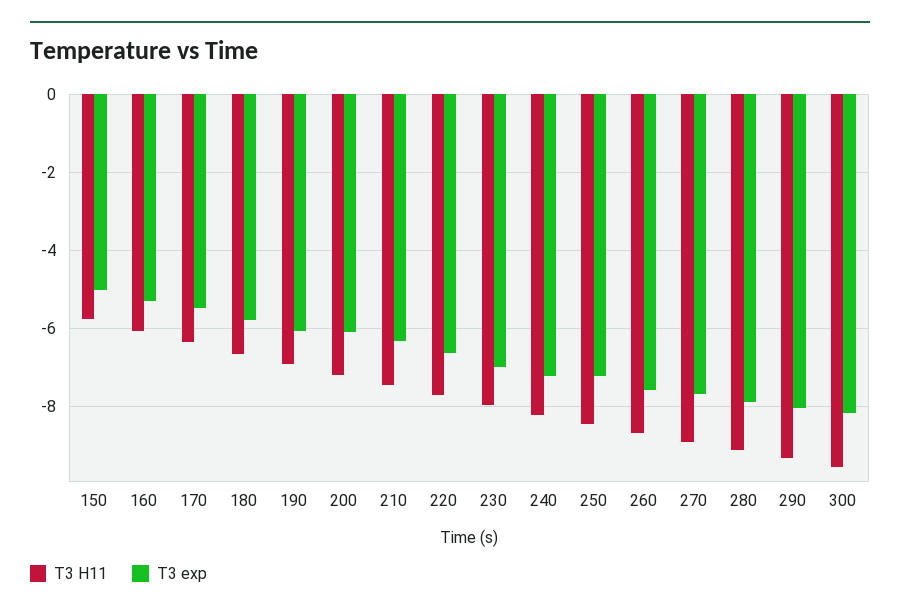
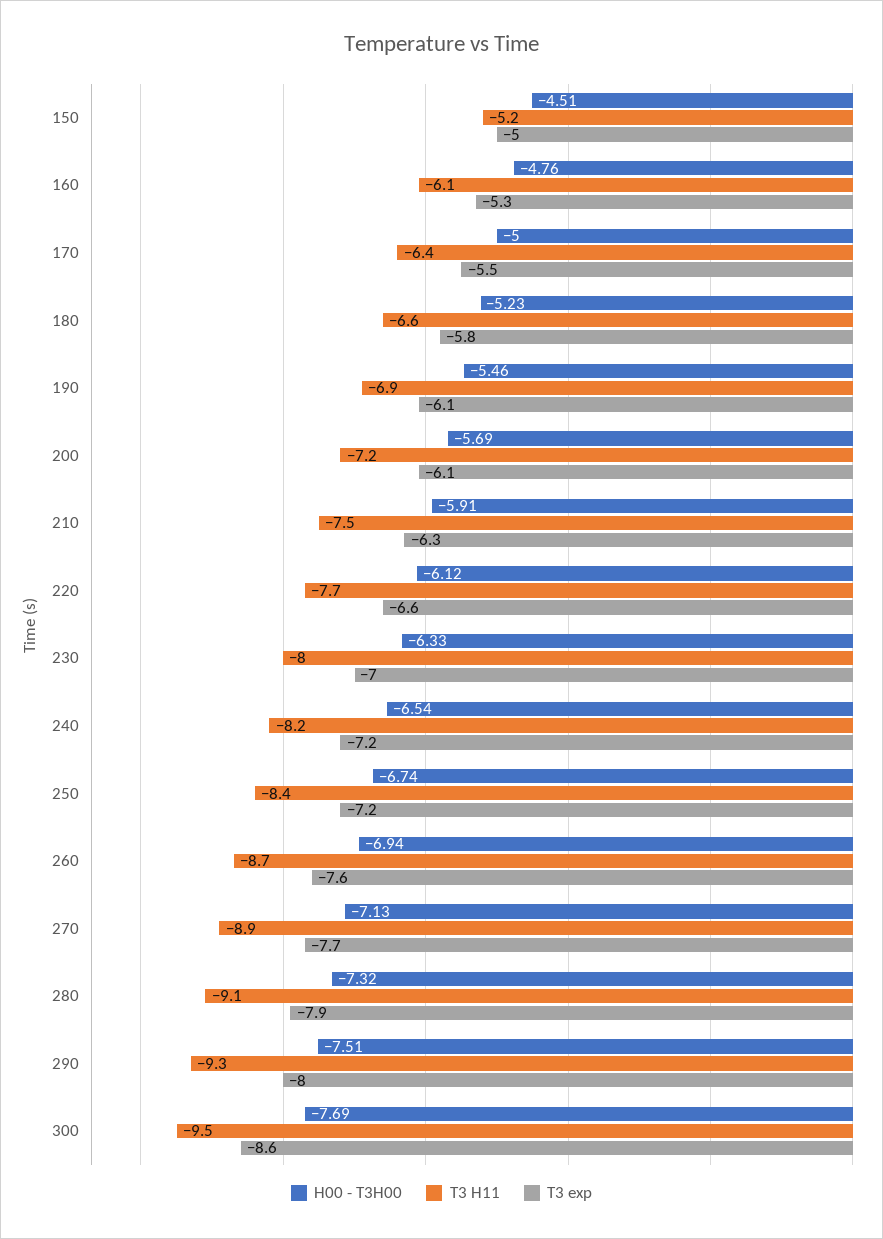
T3 H11, 150: -5.8 -> -5.2
T3 exp, 300: -8.2 -> -8.6
H00 - T3H00, 150: none -> -4.51
H00 - T3H00, 160: none -> -4.76
H00 - T3H00, 170: none -> -5
H00 - T3H00, 180: none -> -5.23
H00 - T3H00, 190: none -> -5.46
H00 - T3H00, 200: none -> -5.69
H00 - T3H00, 210: none -> -5.91
H00 - T3H00, 220: none -> -6.12
H00 - T3H00, 230: none -> -6.33
H00 - T3H00, 240: none -> -6.54
H00 - T3H00, 250: none -> -6.74
H00 - T3H00, 260: none -> -6.94
H00 - T3H00, 270: none -> -7.13
H00 - T3H00, 280: none -> -7.32
H00 - T3H00, 290: none -> -7.51
H00 - T3H00, 300: none -> -7.69

